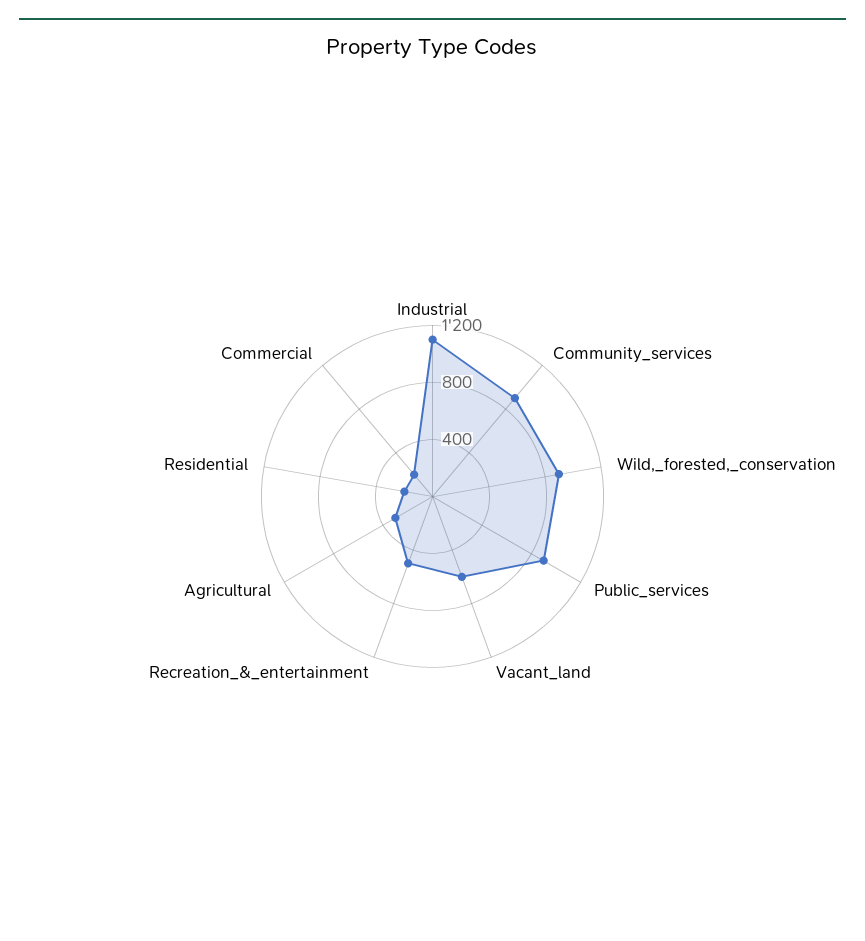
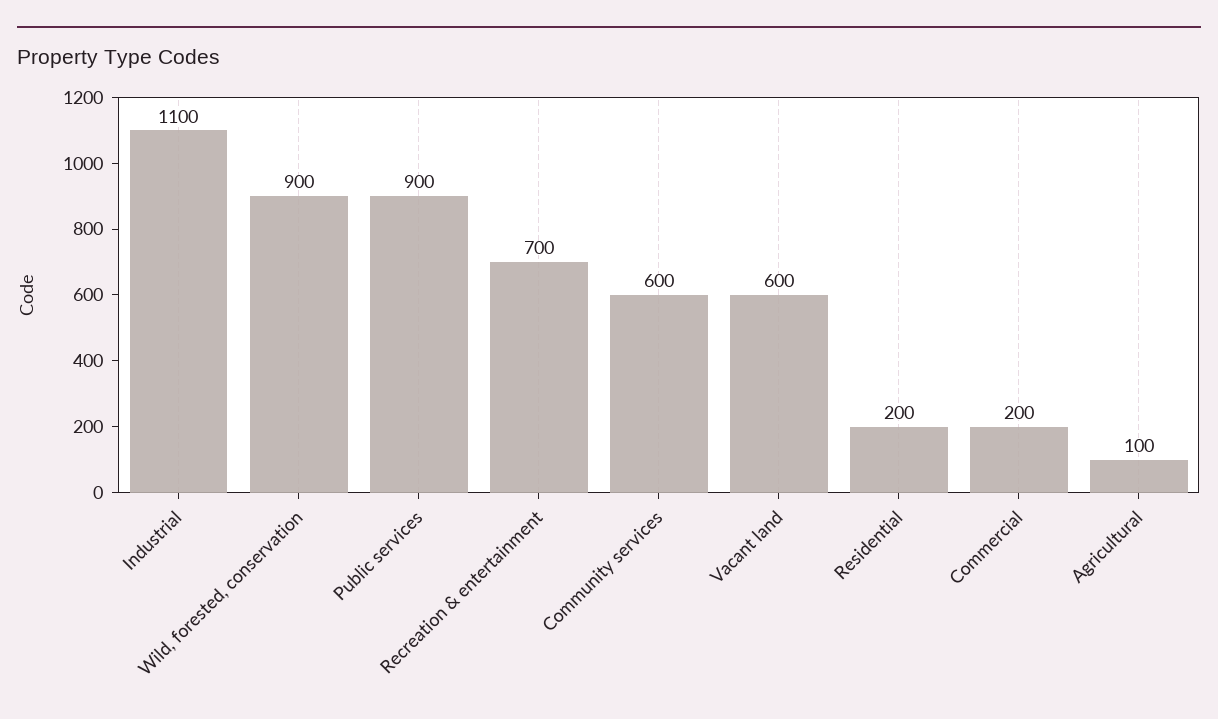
Community_services: 900 -> 600
Recreation_&_entertainment: 500 -> 700
Agricultural: 300 -> 100

